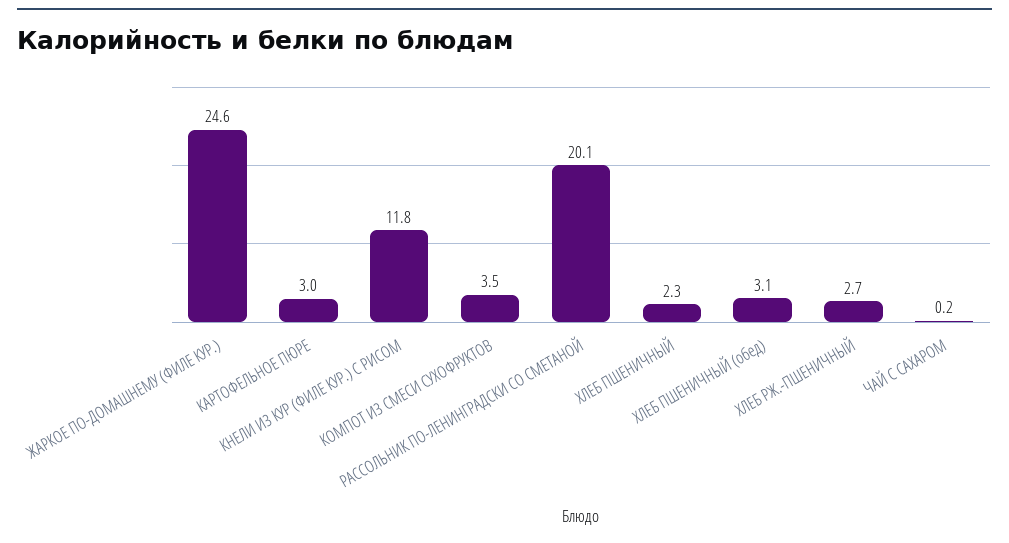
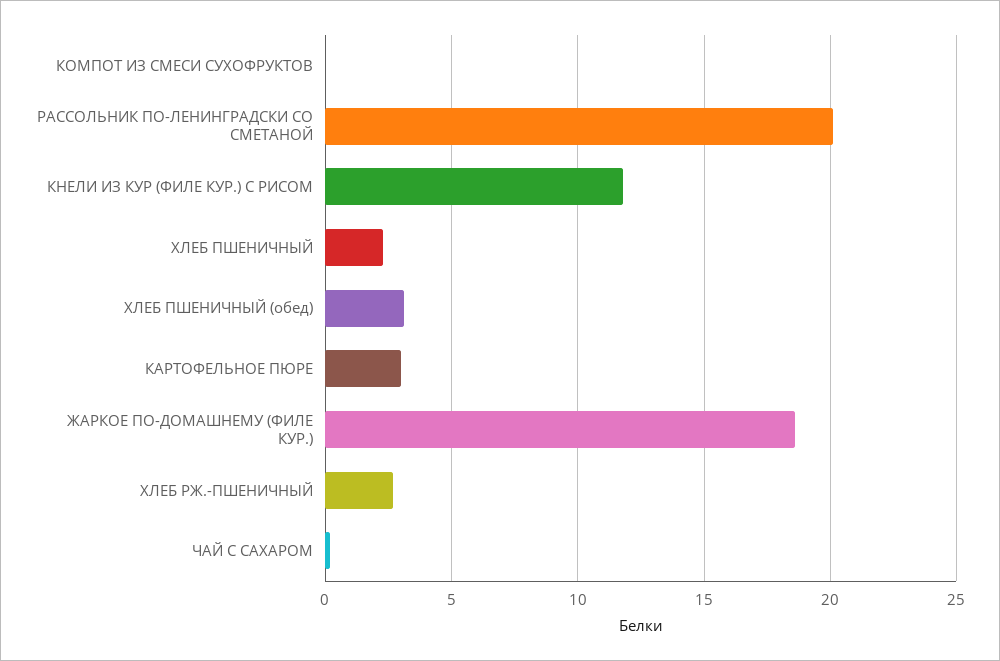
ЖАРКОЕ ПО-ДОМАШНЕМУ (ФИЛЕ КУР.): 24.6 -> 18.5
КОМПОТ ИЗ СМЕСИ СУХОФРУКТОВ: 3.5 -> 0

